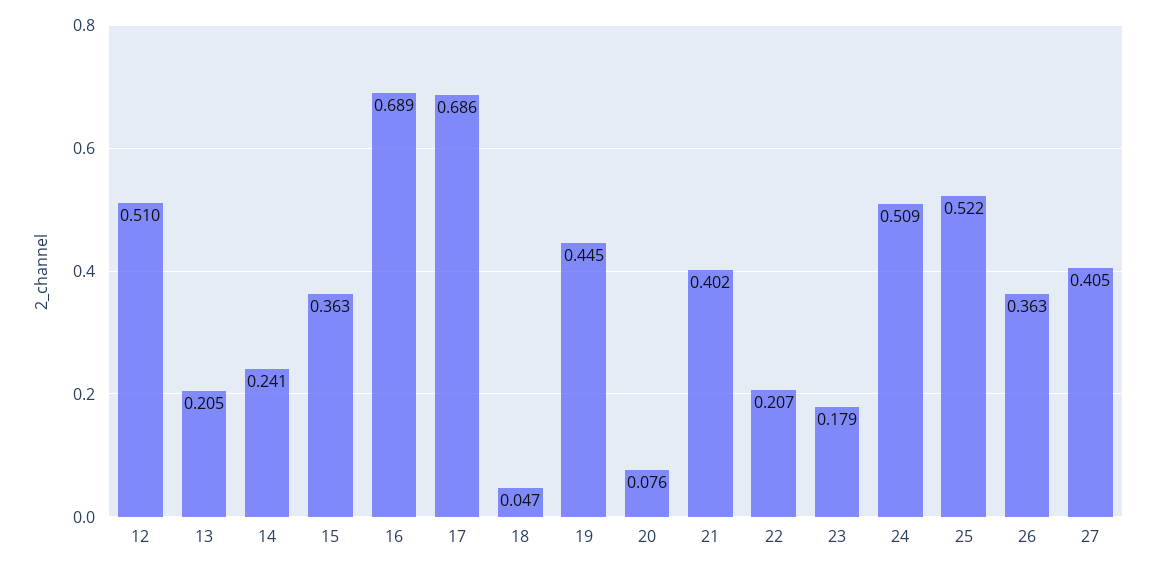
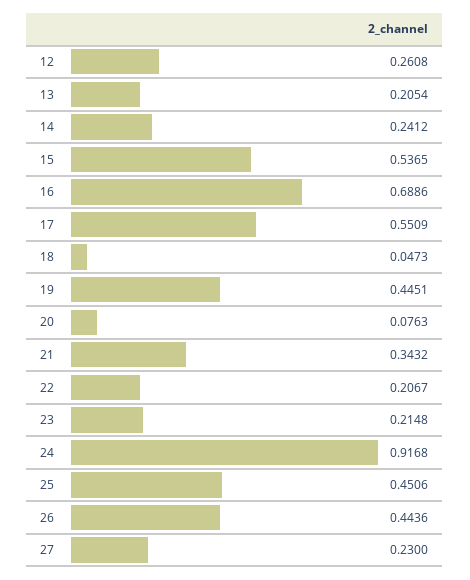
12: 0.51 -> 0.2608
15: 0.363 -> 0.5365
17: 0.686 -> 0.5509
21: 0.402 -> 0.3432
23: 0.179 -> 0.2148
24: 0.509 -> 0.9168
25: 0.522 -> 0.4506
26: 0.363 -> 0.4436
27: 0.405 -> 0.23

